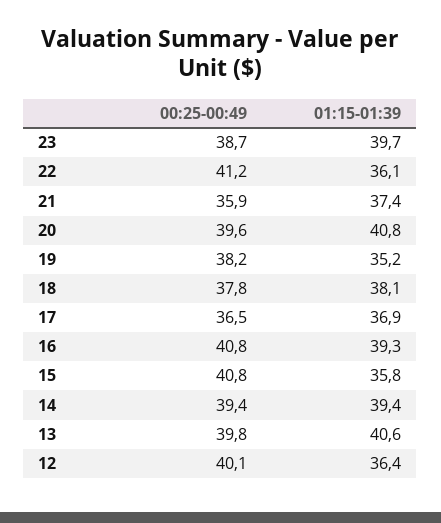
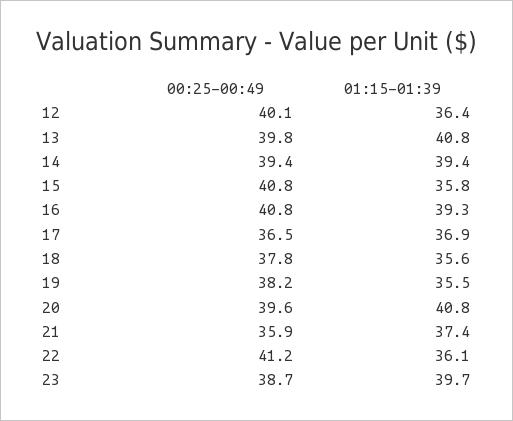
01:15-01:39, 19: 35.2 -> 35.5
01:15-01:39, 18: 38.1 -> 35.6
01:15-01:39, 13: 40.6 -> 40.8

